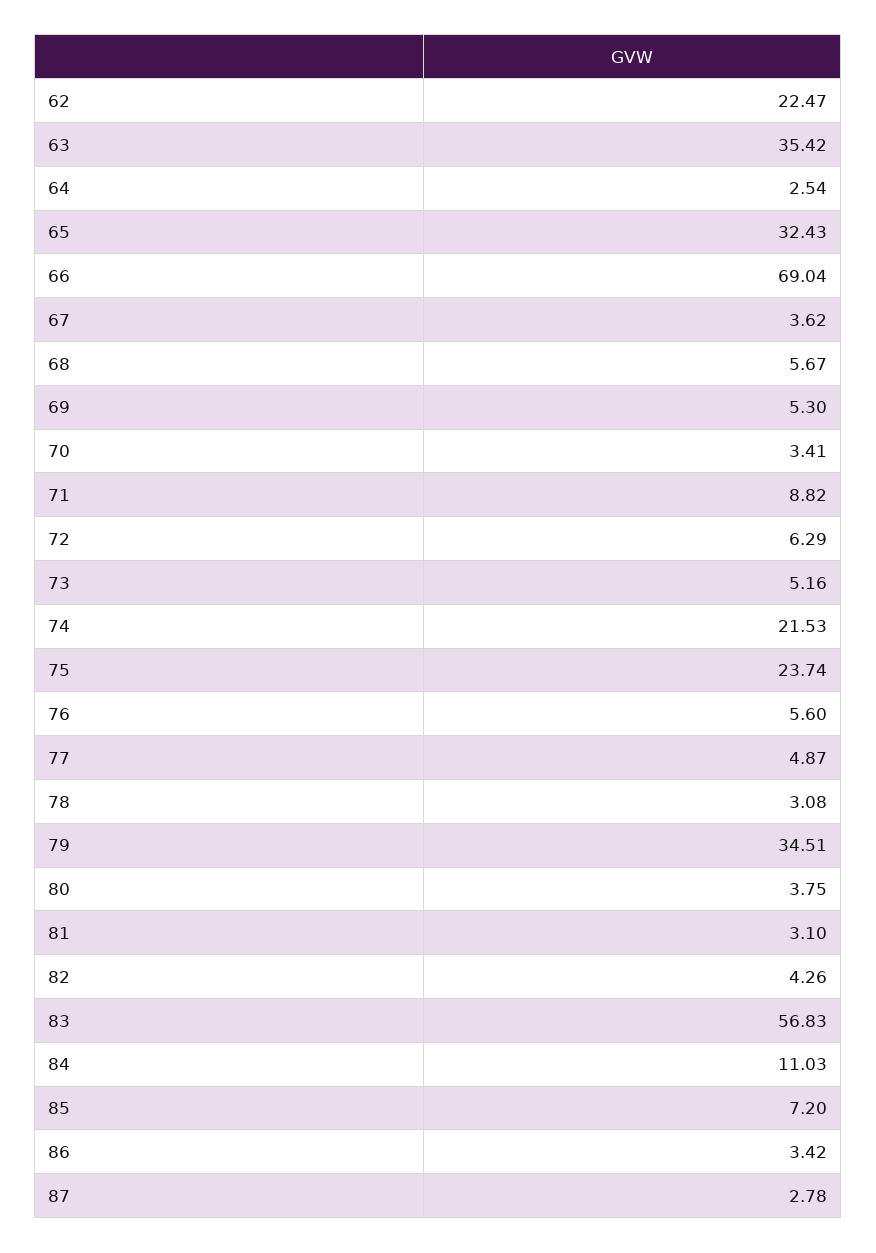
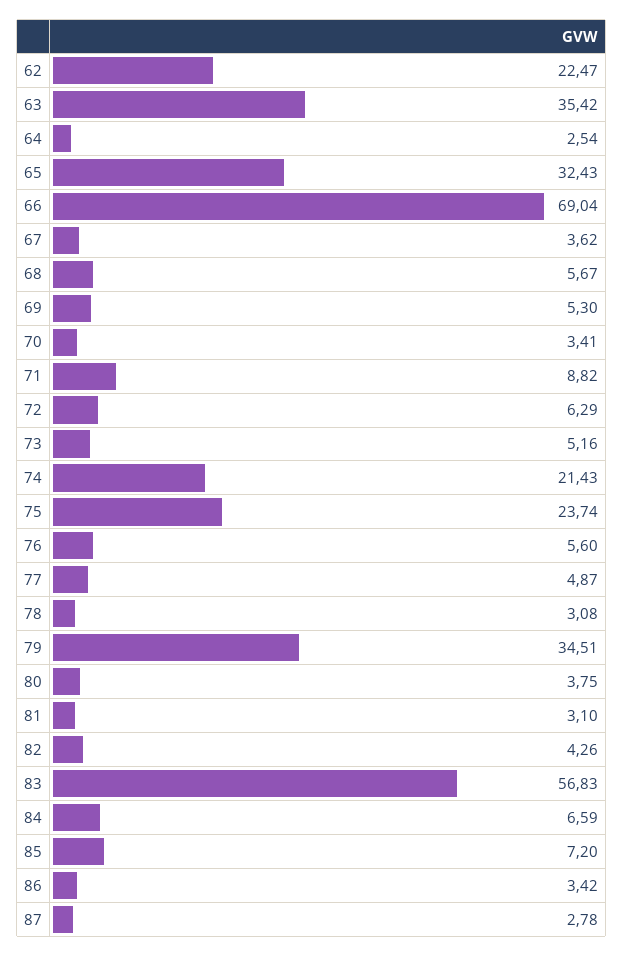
74: 21.53 -> 21.43
84: 11.03 -> 6.59

